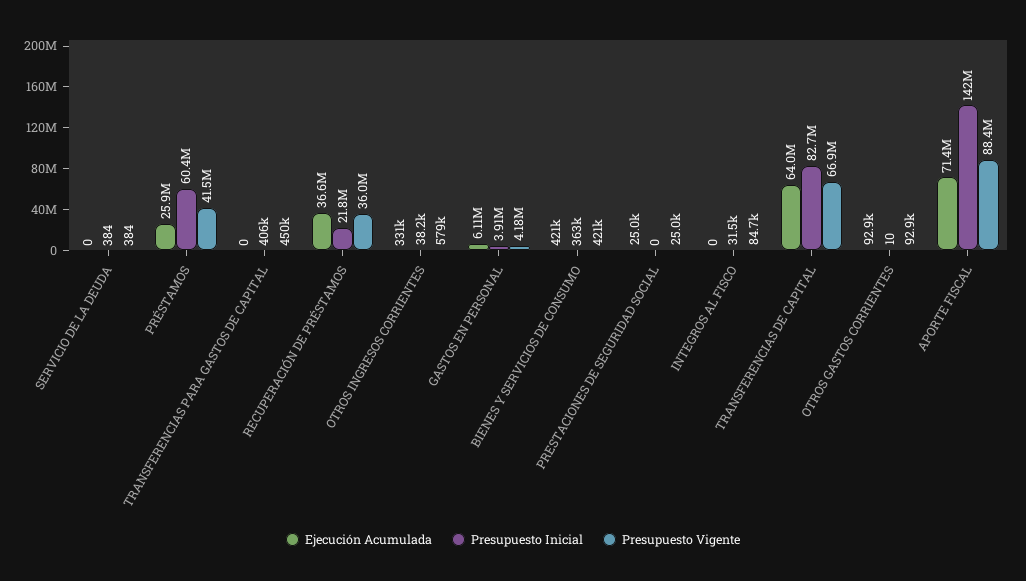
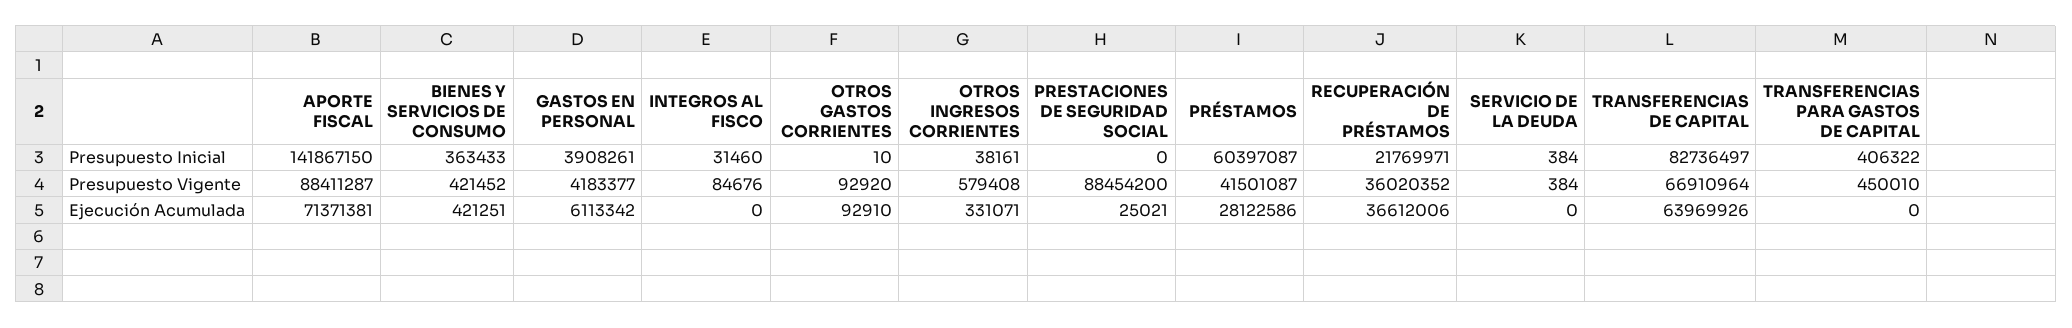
Ejecución Acumulada, PRÉSTAMOS: 25900000 -> 28122586
Presupuesto Vigente, PRESTACIONES DE SEGURIDAD SOCIAL: 25000 -> 88454200

